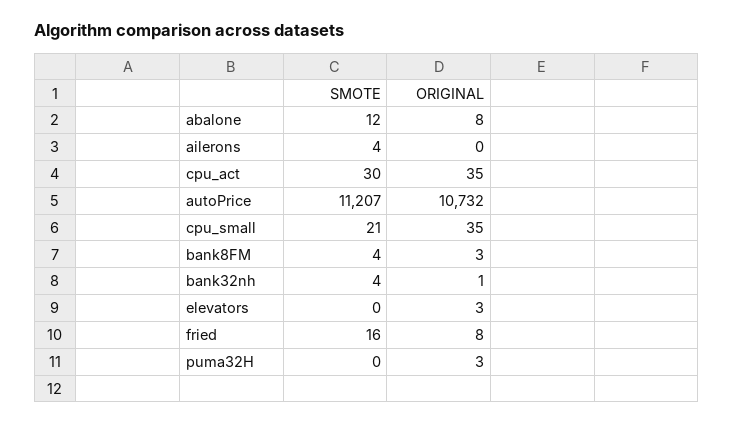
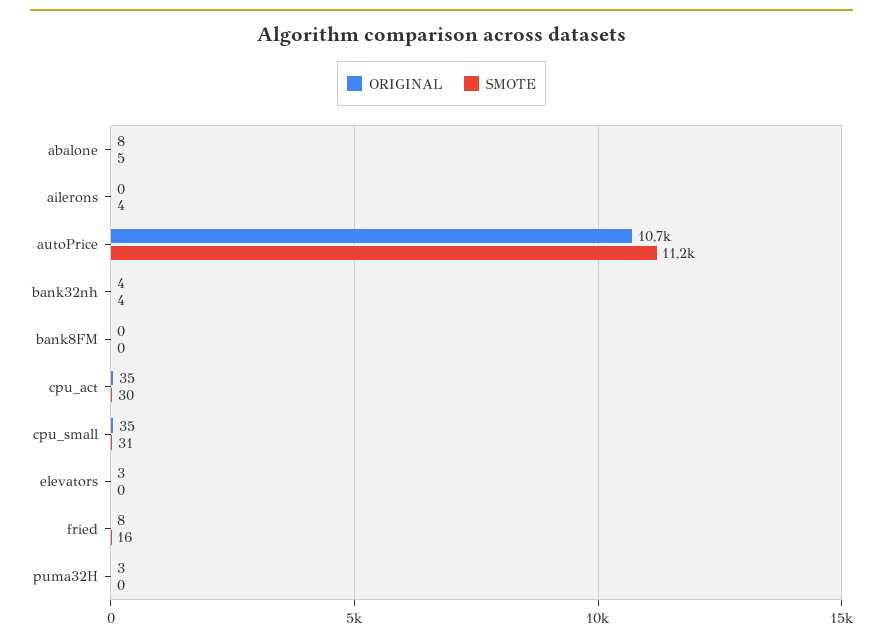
SMOTE, abalone: 12 -> 5
SMOTE, cpu_small: 21 -> 31
SMOTE, bank8FM: 4 -> 0
ORIGINAL, bank8FM: 3 -> 0
ORIGINAL, bank32nh: 1 -> 4

